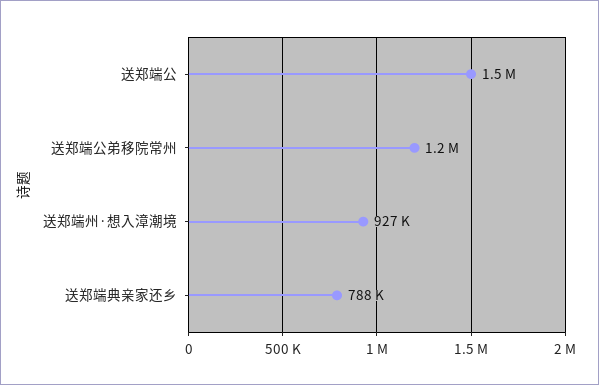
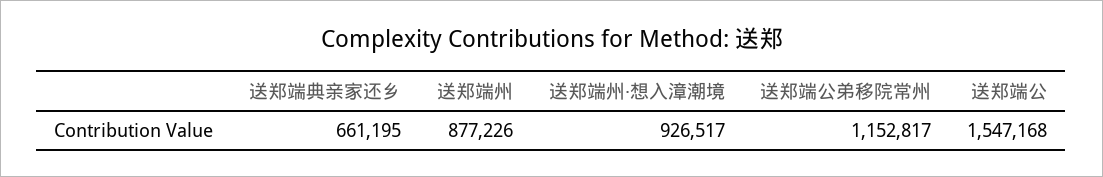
送郑端典亲家还乡: 788000 -> 661195
送郑端州: none -> 877226

